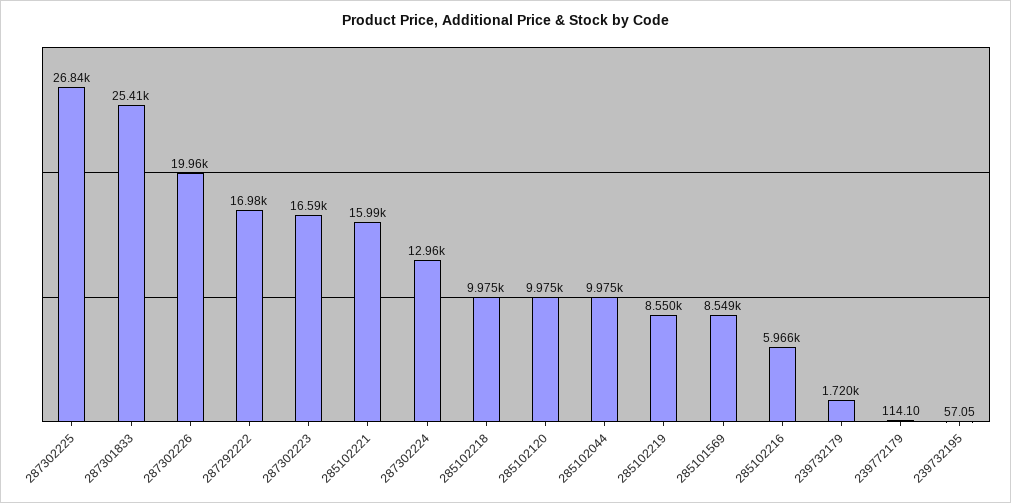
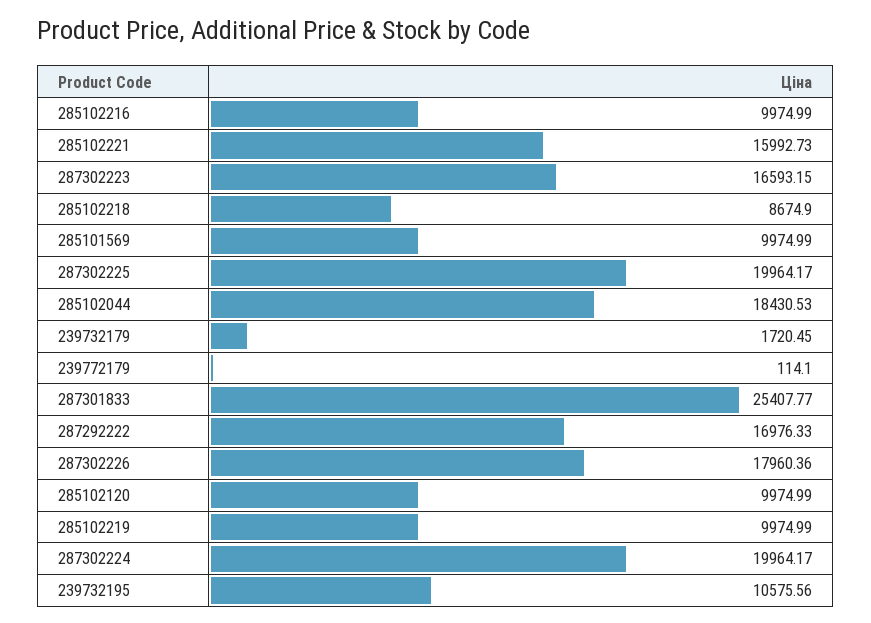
287302225: 26840 -> 19964.17
287302226: 19960 -> 17960.36
287302224: 12960 -> 19964.17
285102218: 9975 -> 8674.9
285102044: 9975 -> 18430.53
285102219: 8550 -> 9974.99
285101569: 8549 -> 9974.99
285102216: 5966 -> 9974.99
239732195: 57.05 -> 10575.56

